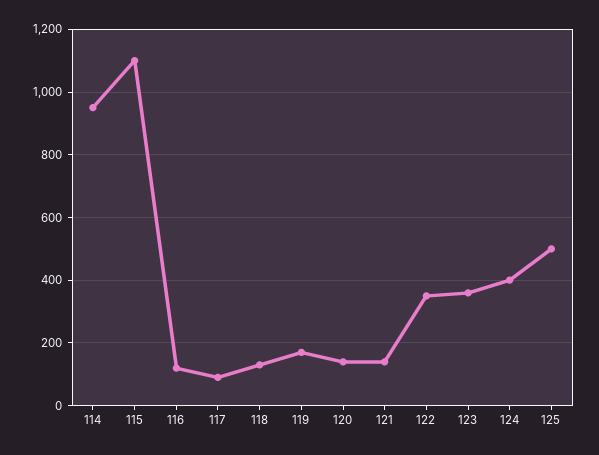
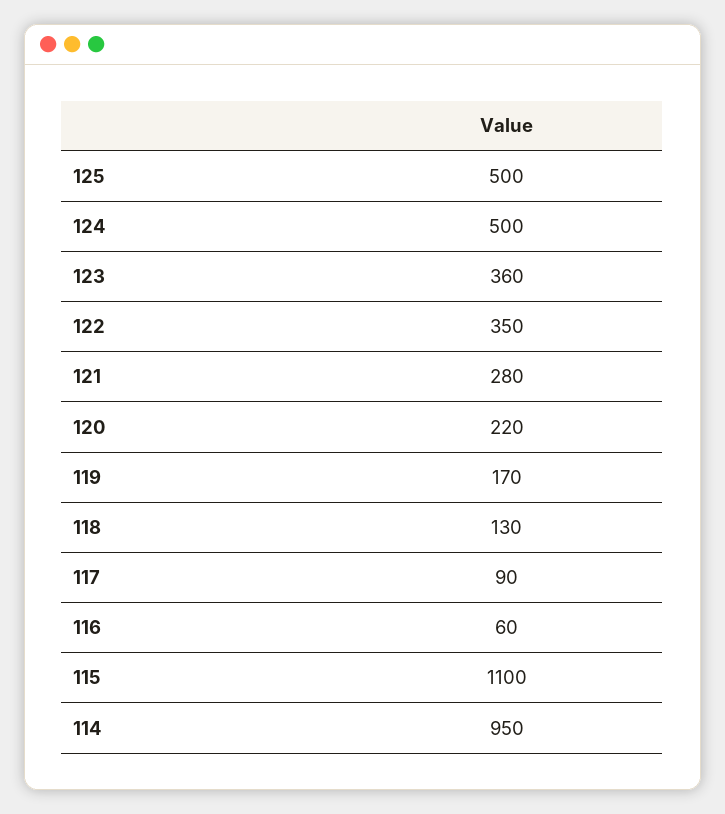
116: 120 -> 60
120: 140 -> 220
121: 140 -> 280
124: 400 -> 500

